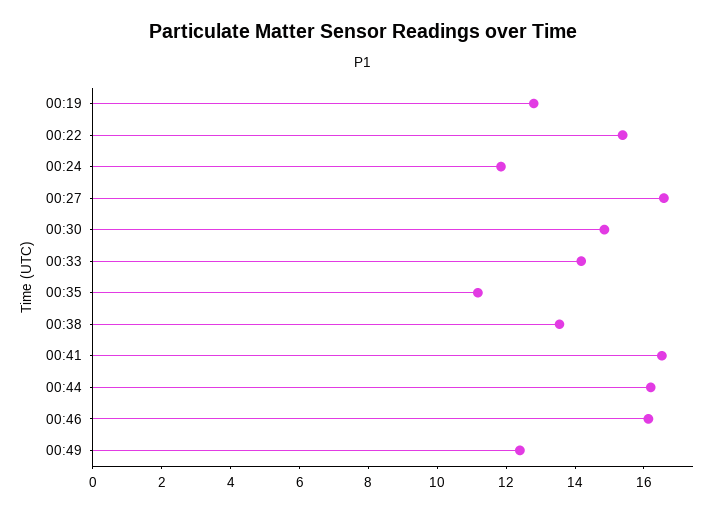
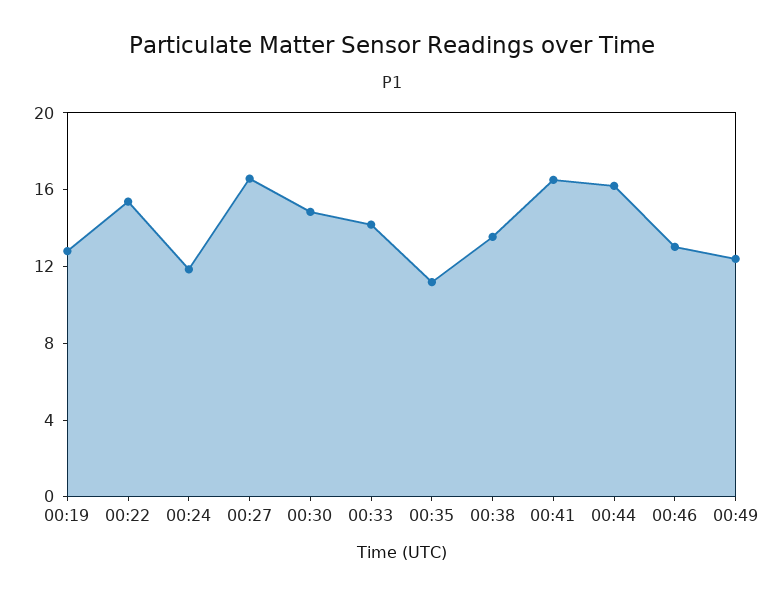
00:46: 16 -> 13

